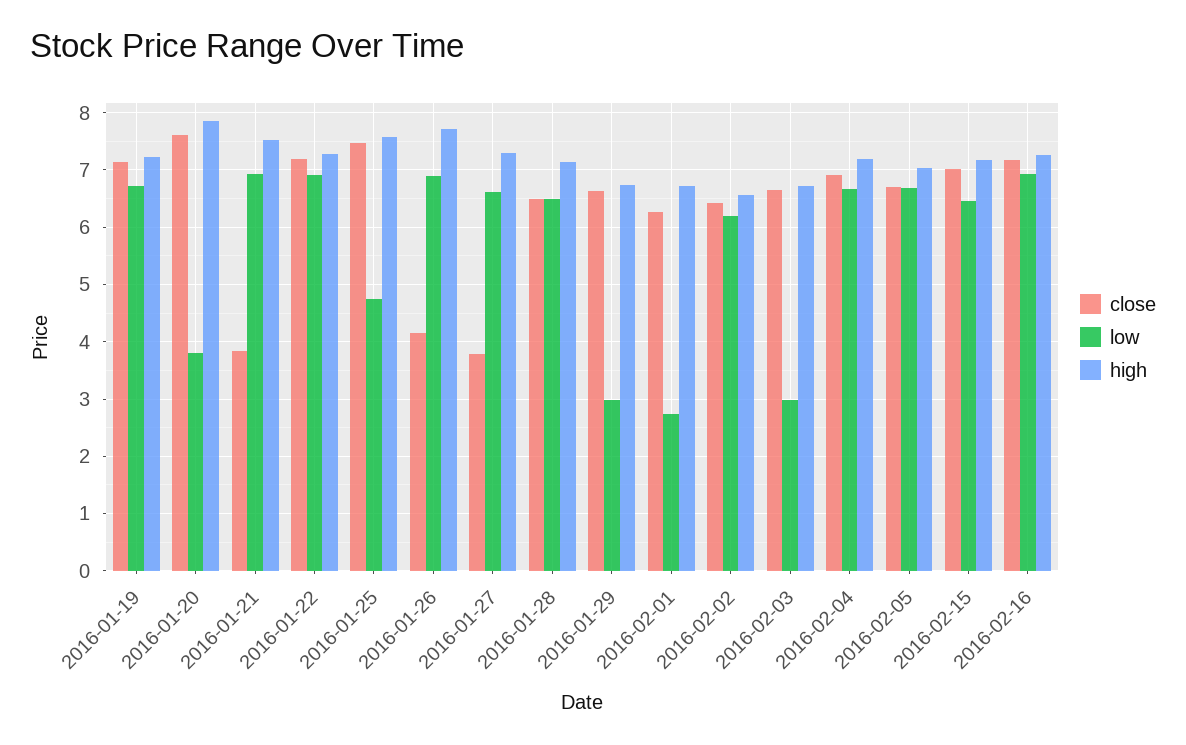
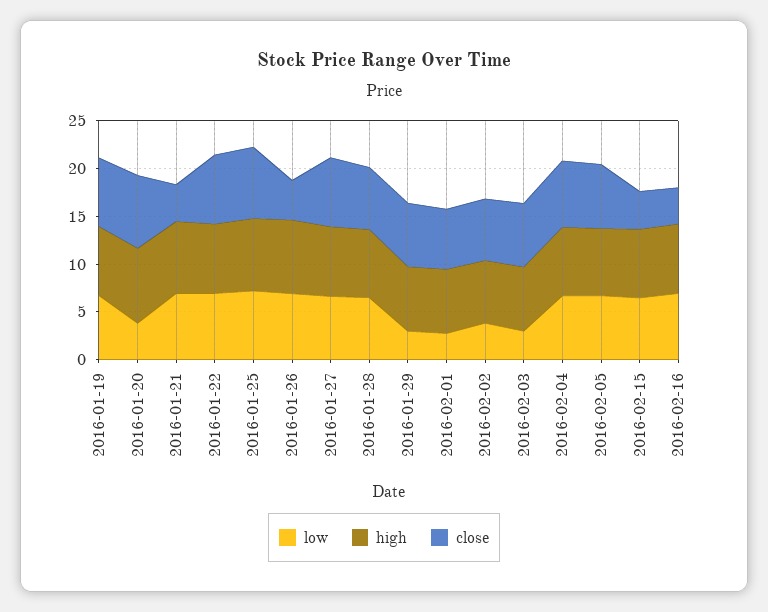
low, 2016-01-25: 4.8 -> 7
close, 2016-01-27: 3.8 -> 7
low, 2016-02-02: 6.2 -> 4
close, 2016-02-15: 7 -> 4
close, 2016-02-16: 7.2 -> 4

